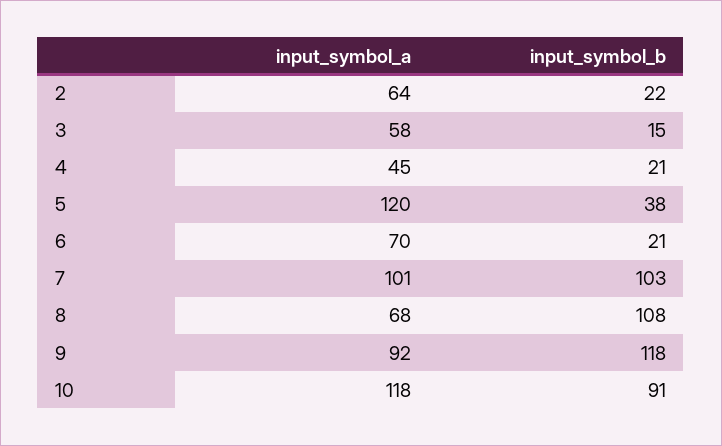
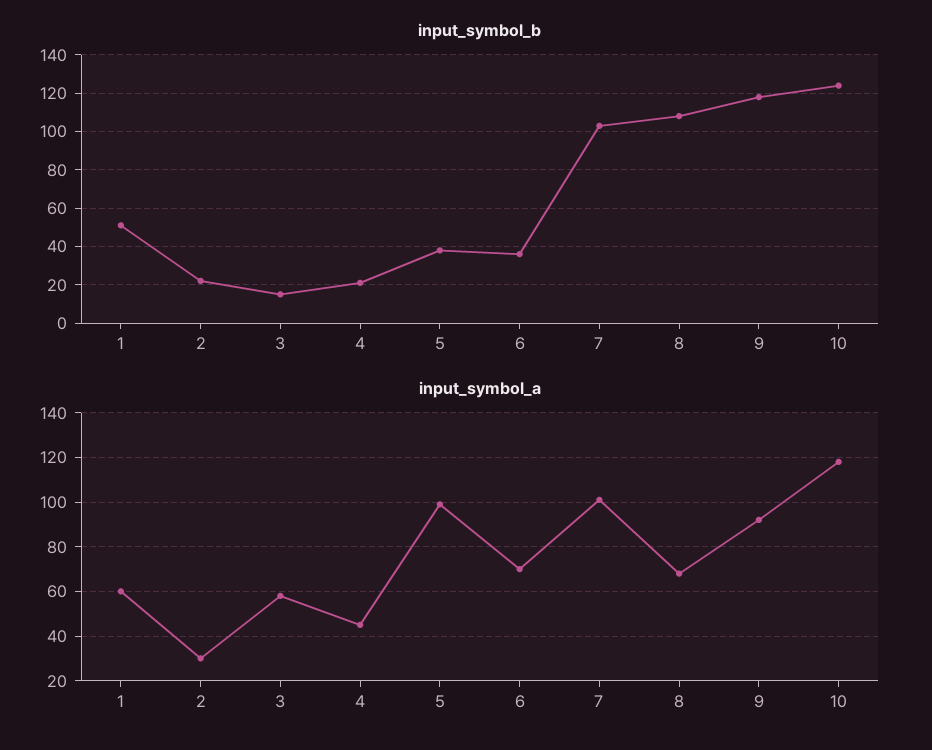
input_symbol_a, 2: 64 -> 30
input_symbol_a, 5: 120 -> 100
input_symbol_b, 6: 21 -> 35
input_symbol_b, 10: 91 -> 125
input_symbol_b, 1: none -> 50
input_symbol_a, 1: none -> 60

